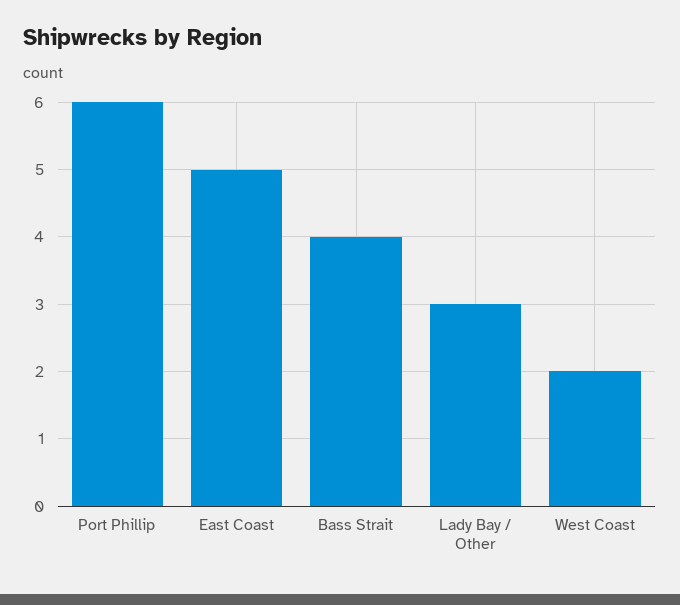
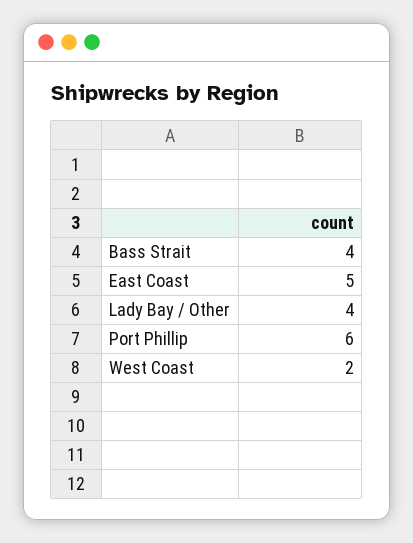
Lady Bay / Other: 3 -> 4

